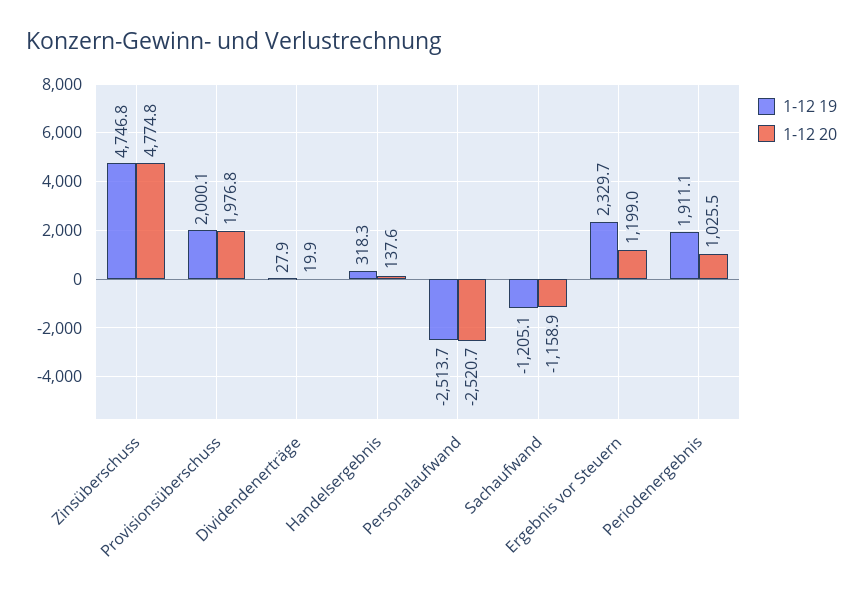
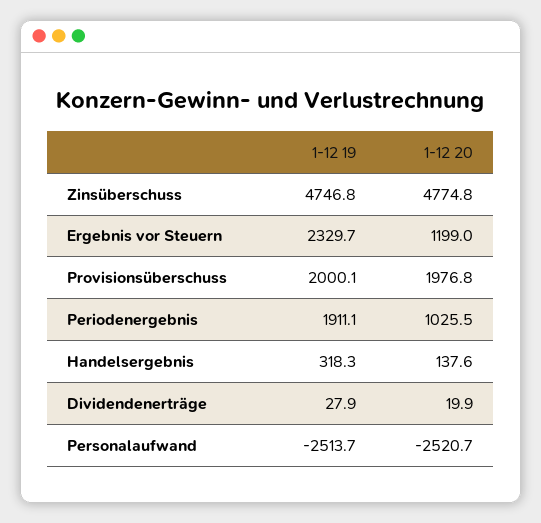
1-12 19, Sachaufwand: -1205.1 -> none
1-12 20, Sachaufwand: -1158.9 -> none

